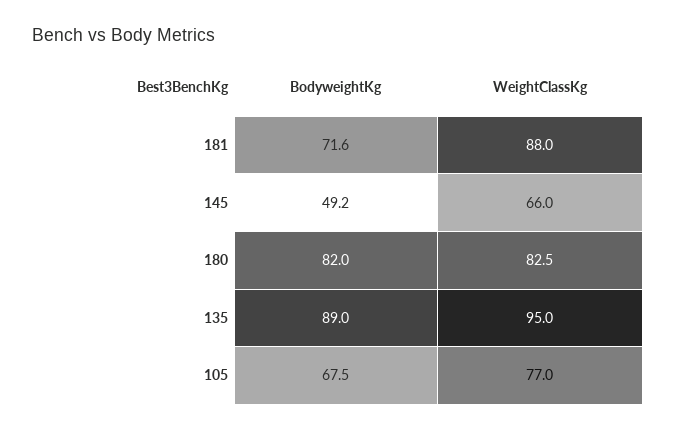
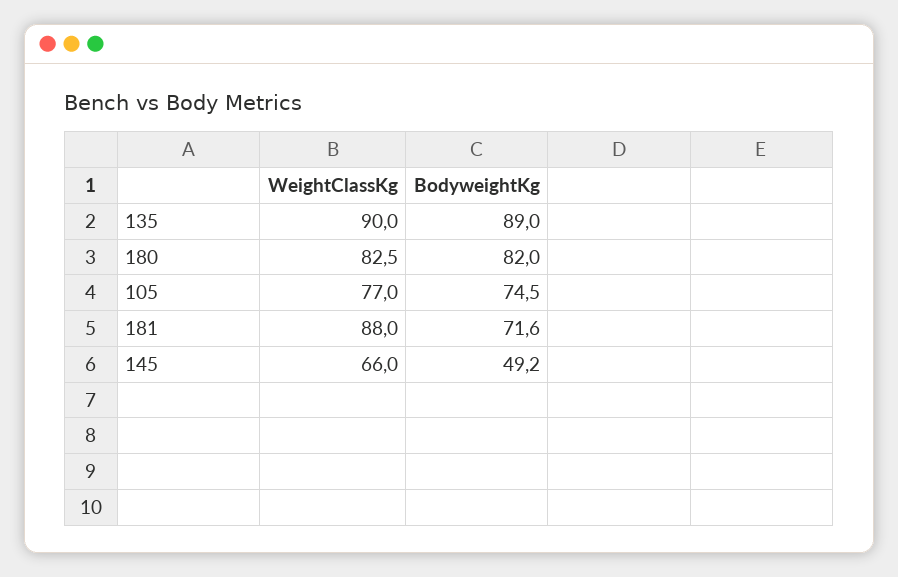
WeightClassKg, 135: 95 -> 90
BodyweightKg, 105: 67.5 -> 74.5

